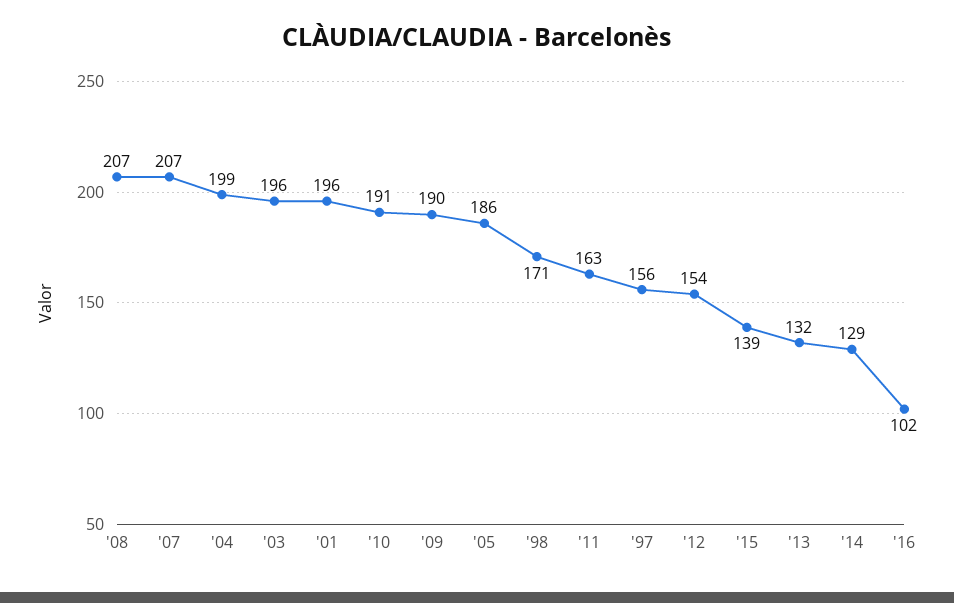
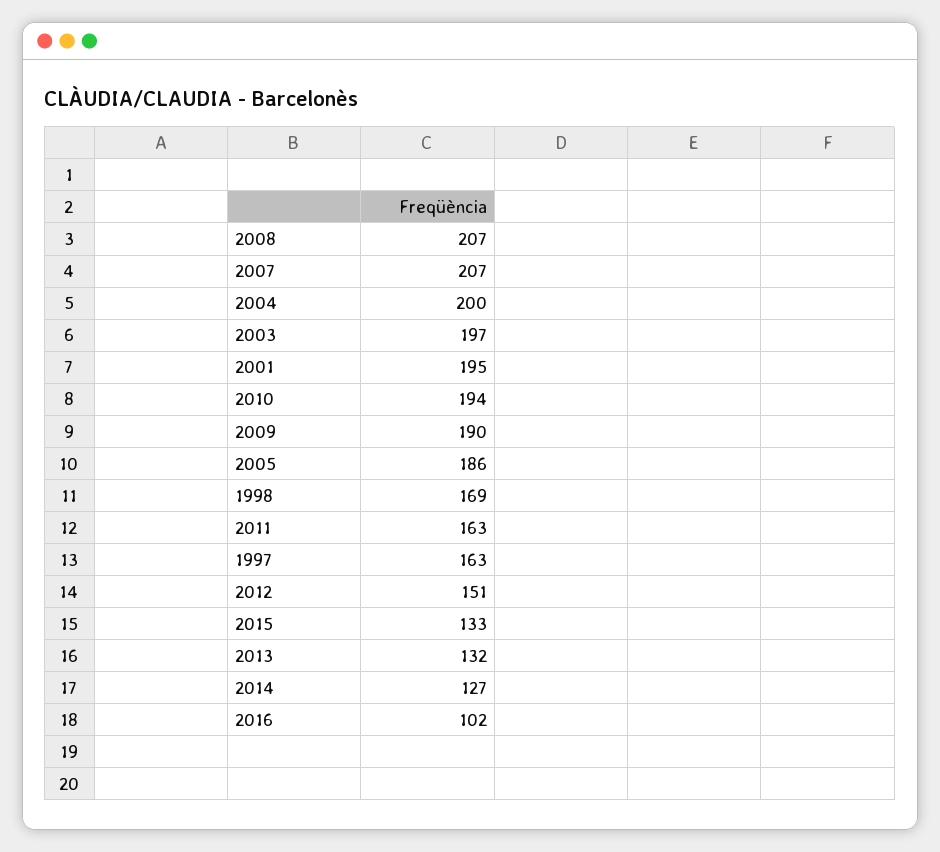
'04: 199 -> 200
'03: 196 -> 197
'01: 196 -> 195
'10: 191 -> 194
'98: 171 -> 169
'97: 156 -> 163
'12: 154 -> 151
'15: 139 -> 133
'14: 129 -> 127

